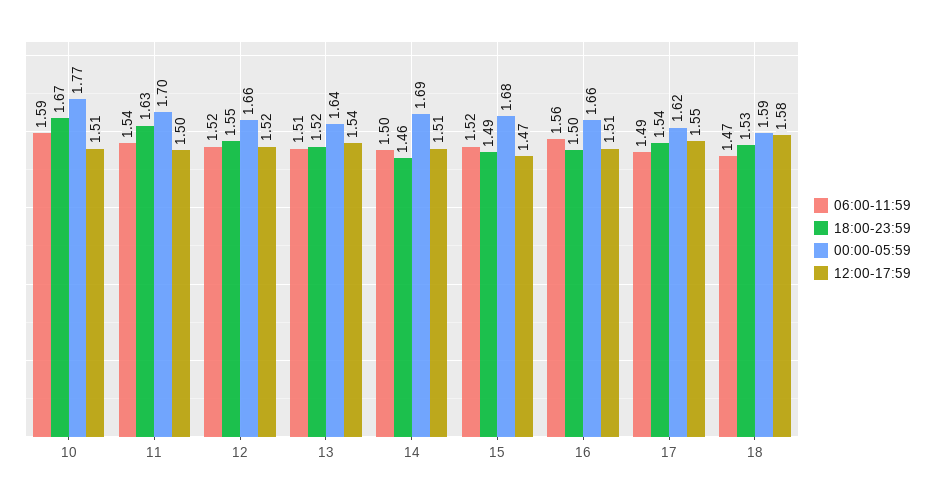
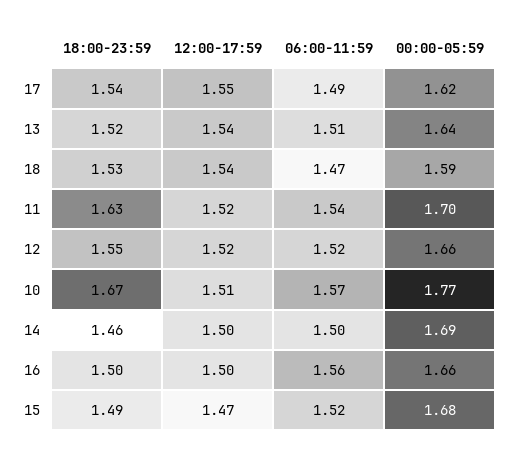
06:00-11:59, 10: 1.59 -> 1.57
12:00-17:59, 11: 1.5 -> 1.52
12:00-17:59, 14: 1.51 -> 1.5
12:00-17:59, 16: 1.51 -> 1.5
12:00-17:59, 18: 1.58 -> 1.54

